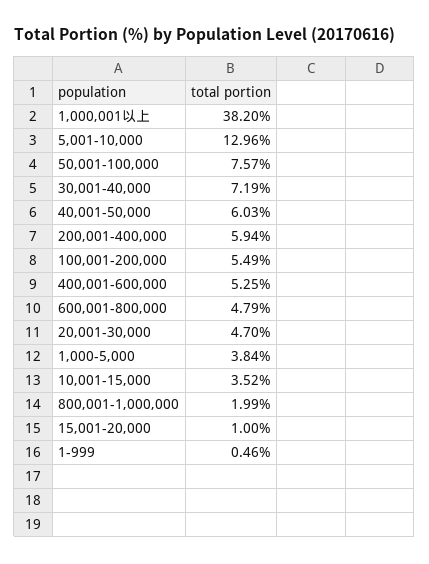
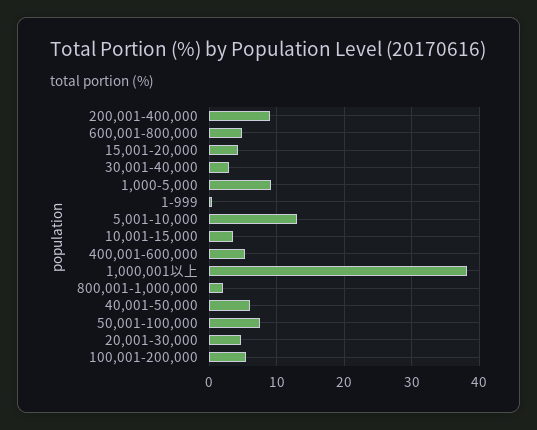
30,001-40,000: 7.19 -> 3
200,001-400,000: 5.94 -> 9
1,000-5,000: 3.84 -> 9
15,001-20,000: 1 -> 4

